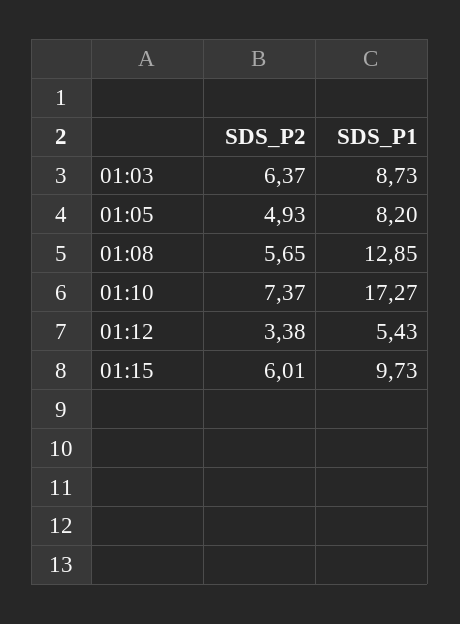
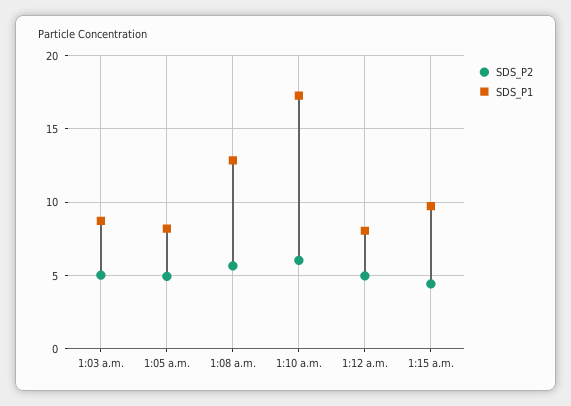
SDS_P2, 01:03: 6.37 -> 5
SDS_P2, 01:10: 7.37 -> 6
SDS_P2, 01:12: 3.38 -> 5
SDS_P1, 01:12: 5.43 -> 8
SDS_P2, 01:15: 6.01 -> 4.5

